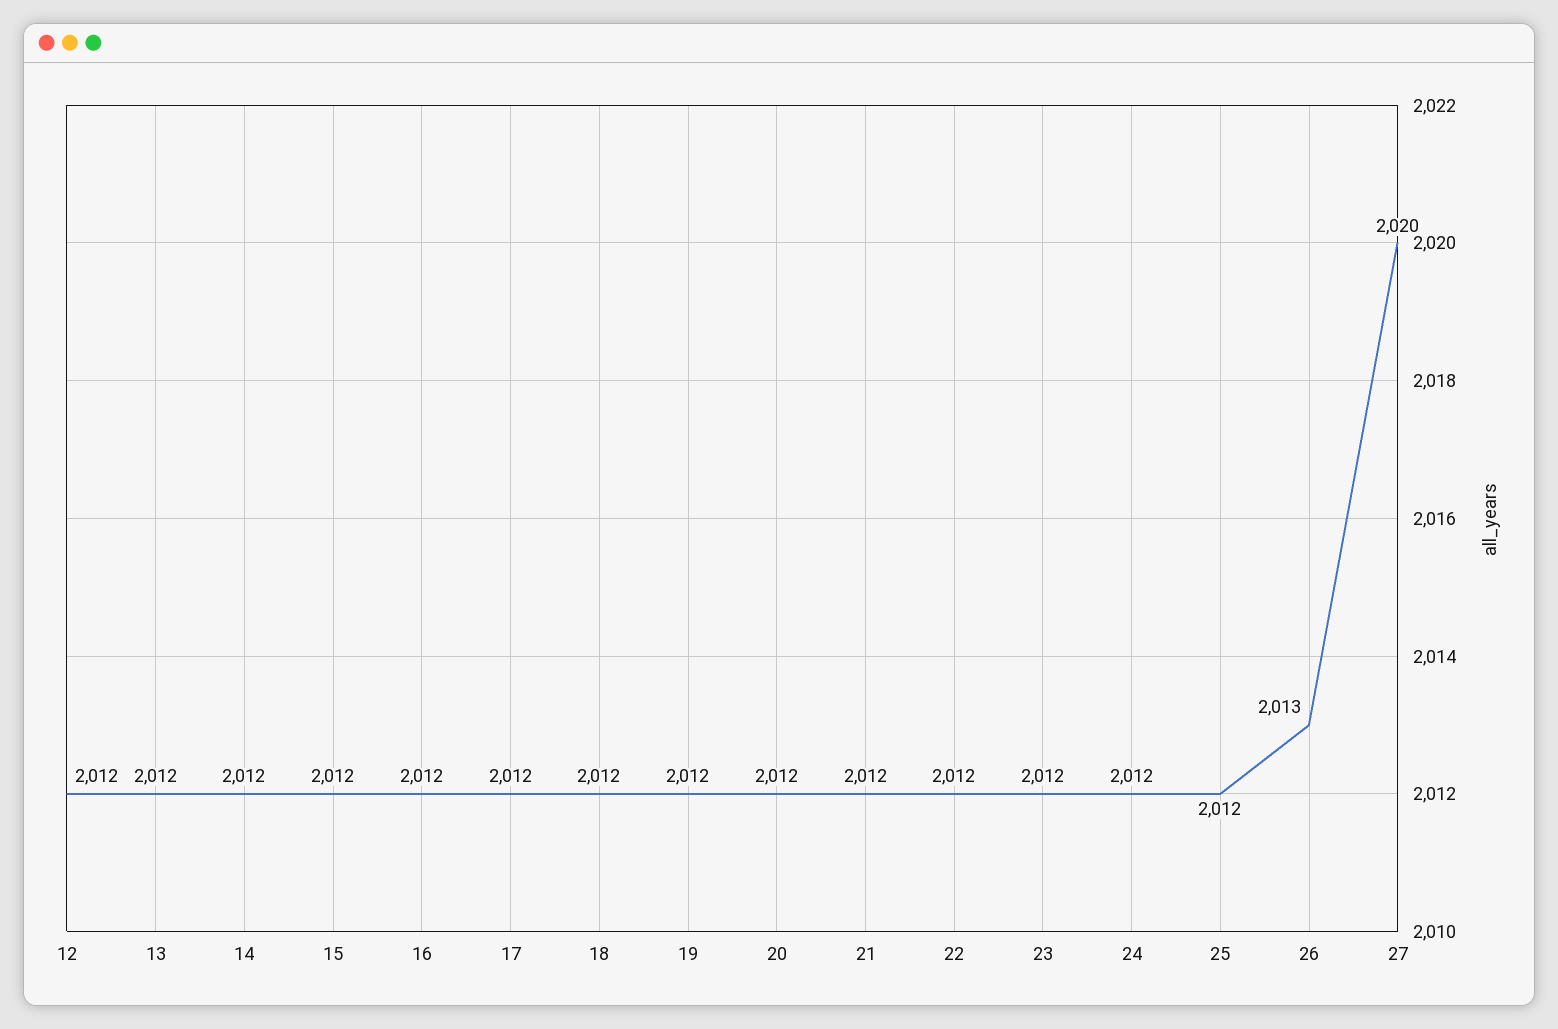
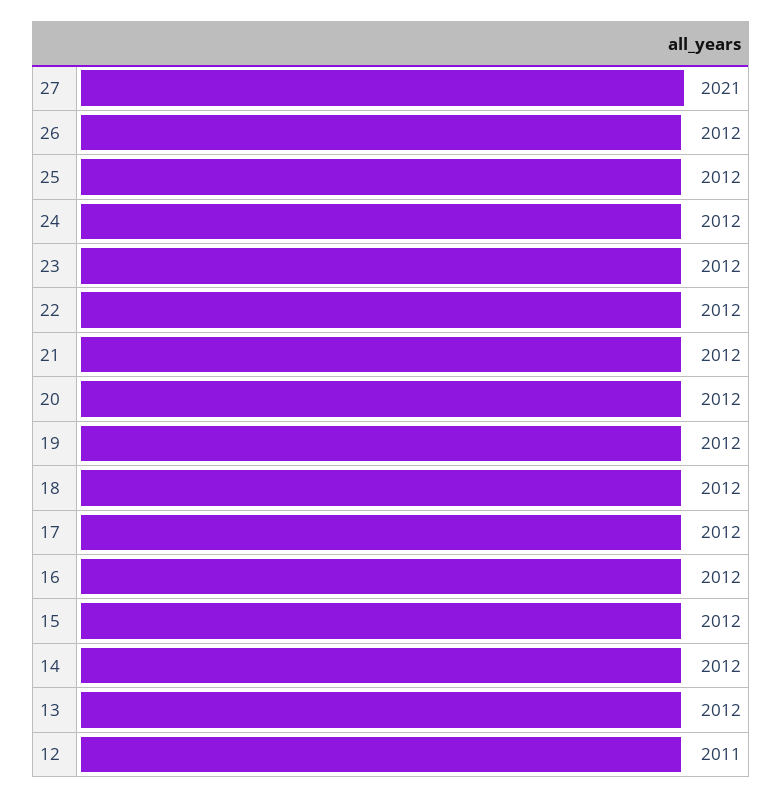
12: 2012 -> 2011
26: 2013 -> 2012
27: 2020 -> 2021

